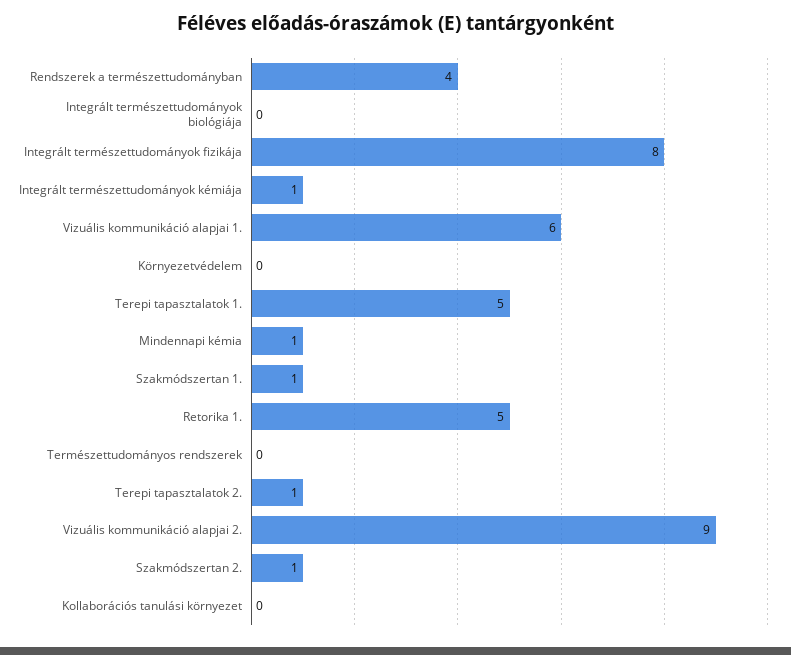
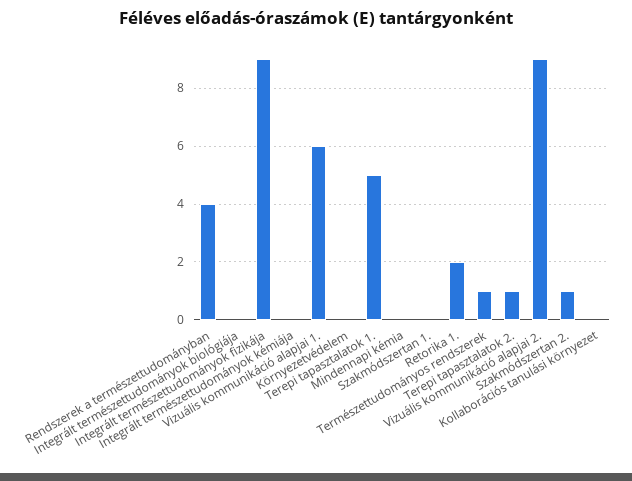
Integrált természettudományok fizikája: 8 -> 9
Integrált természettudományok kémiája: 1 -> 0
Mindennapi kémia: 1 -> 0
Szakmódszertan 1.: 1 -> 0
Retorika 1.: 5 -> 2
Természettudományos rendszerek: 0 -> 1

